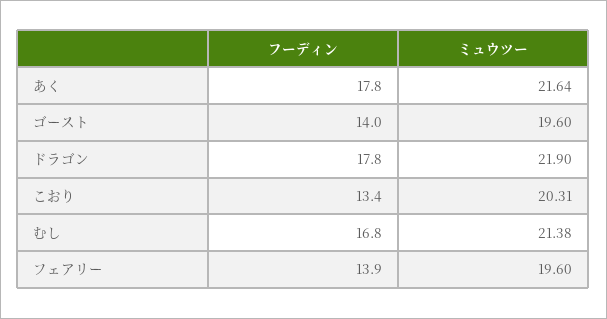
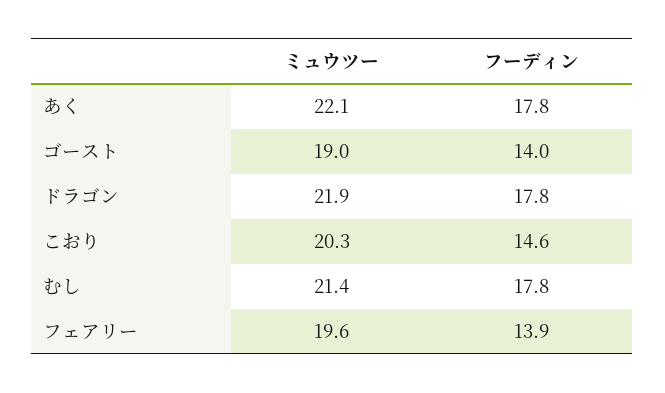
ミュウツー, あく: 21.64 -> 22.1
ミュウツー, ゴースト: 19.6 -> 19
フーディン, こおり: 13.4 -> 14.6
フーディン, むし: 16.8 -> 17.8

